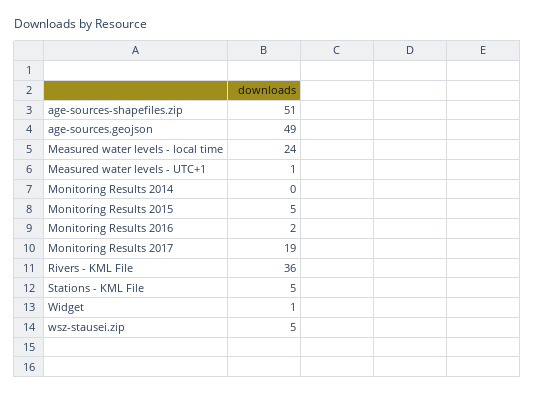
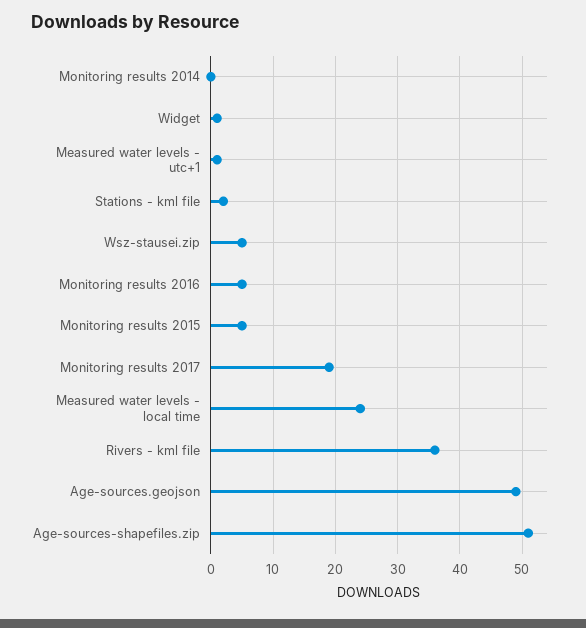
Monitoring Results 2016: 2 -> 5
Stations - KML File: 5 -> 2

